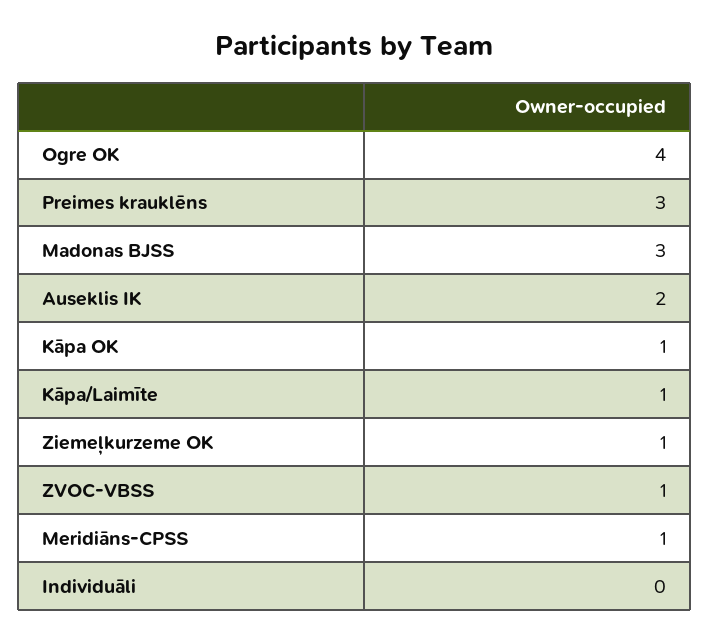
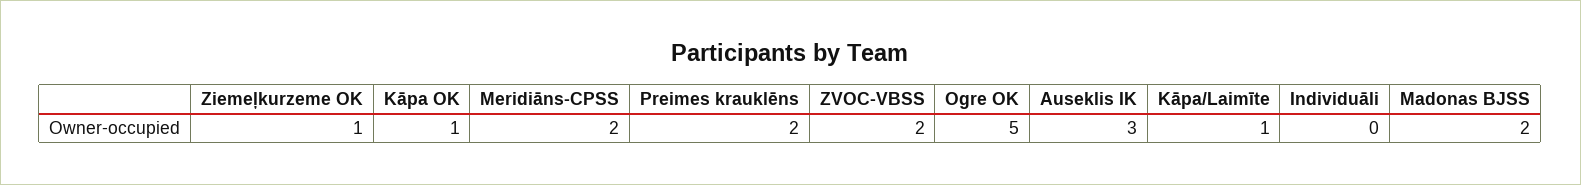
Ogre OK: 4 -> 5
Preimes krauklēns: 3 -> 2
Madonas BJSS: 3 -> 2
Auseklis IK: 2 -> 3
ZVOC-VBSS: 1 -> 2
Meridiāns-CPSS: 1 -> 2

